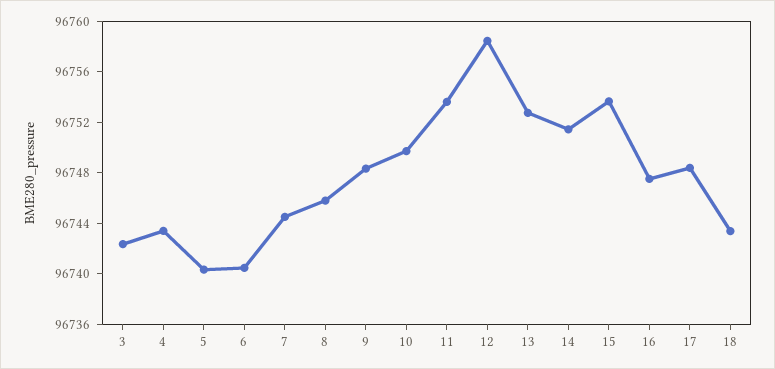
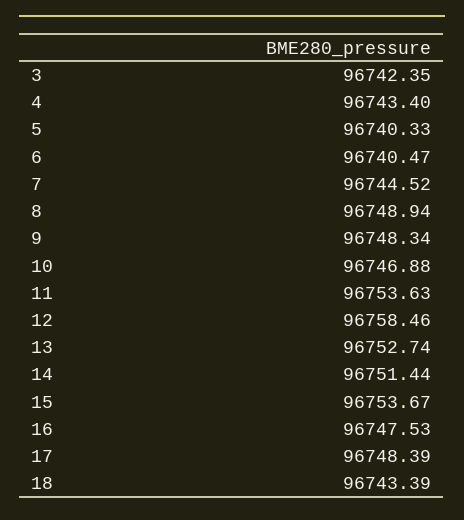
8: 96746 -> 96748.94
10: 96750 -> 96746.88

